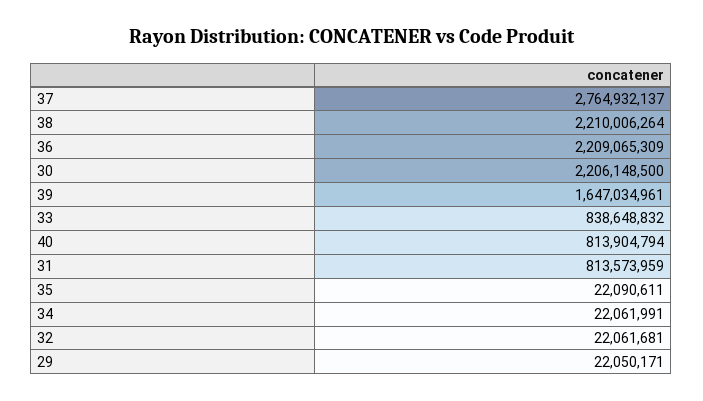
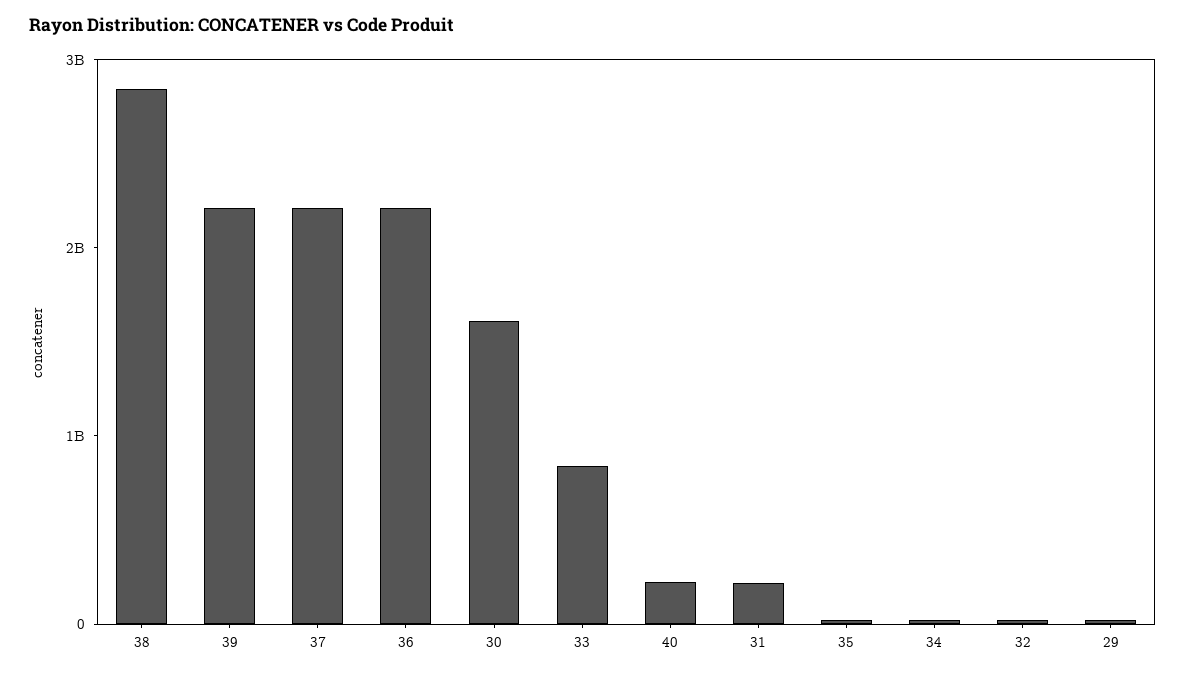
37: 2764932137 -> 2200000000
38: 2210006264 -> 2800000000
30: 2206148500 -> 1600000000
39: 1647034961 -> 2200000000
40: 813904794 -> 200000000
31: 813573959 -> 200000000

